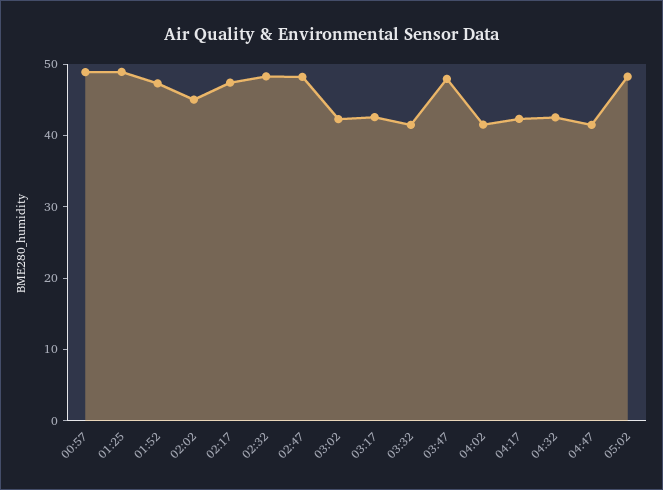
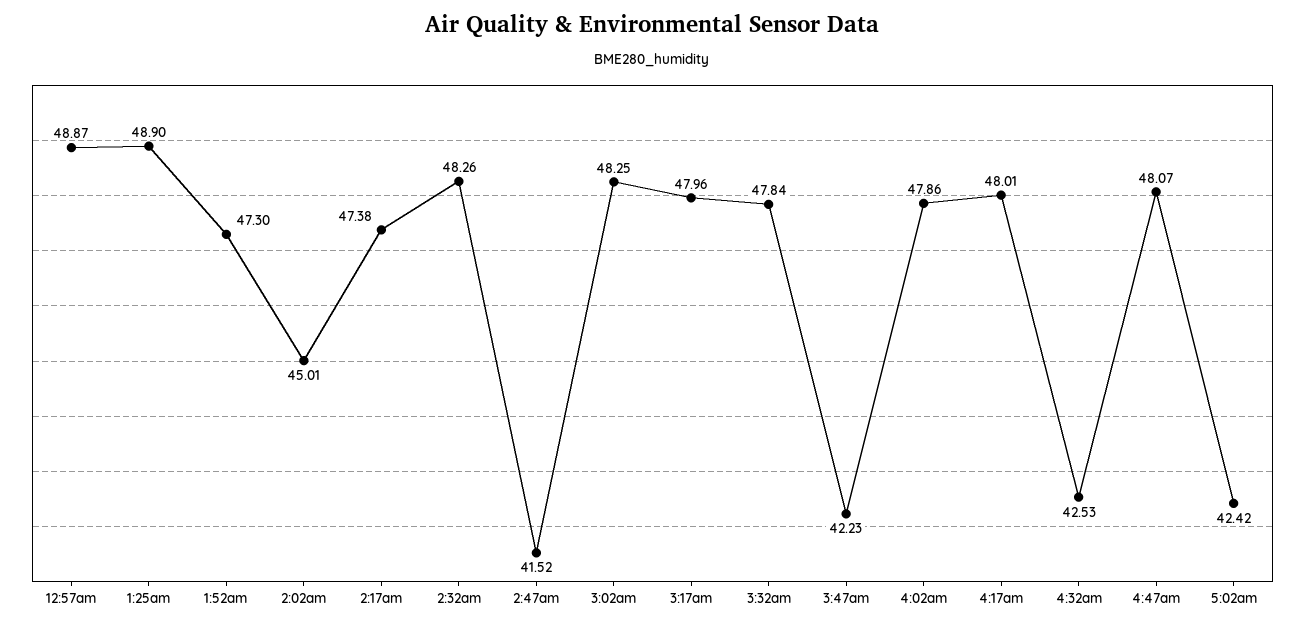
02:47: 48 -> 41.52
03:02: 42 -> 48.25
03:17: 42 -> 47.96
03:32: 42 -> 47.84
03:47: 48 -> 42.23
04:02: 42 -> 47.86
04:17: 42 -> 48.01
04:47: 42 -> 48.07
05:02: 48 -> 42.42

